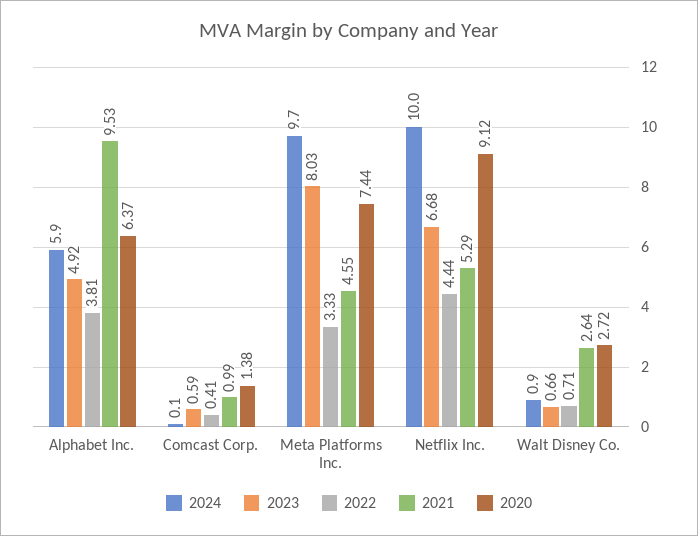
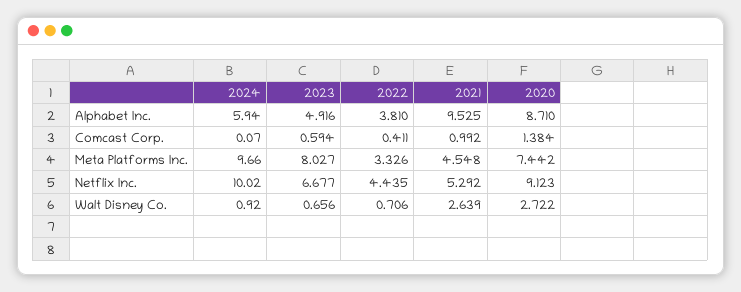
2020, Alphabet Inc.: 6.37 -> 8.71

